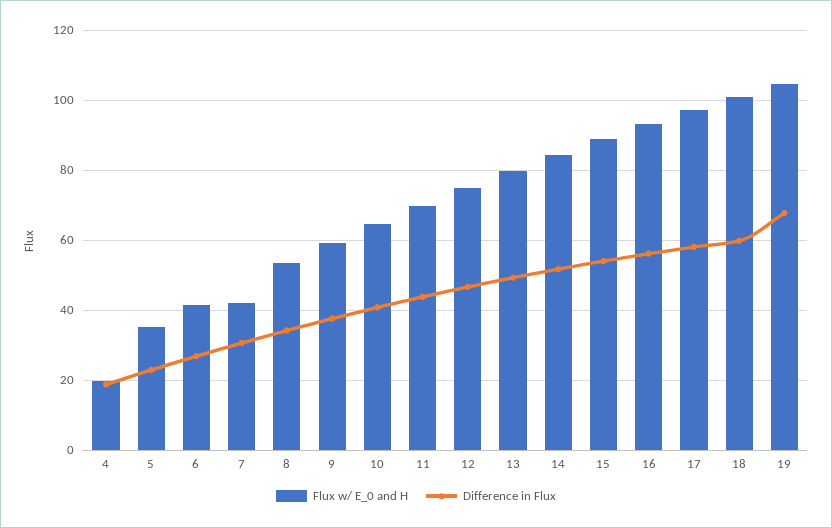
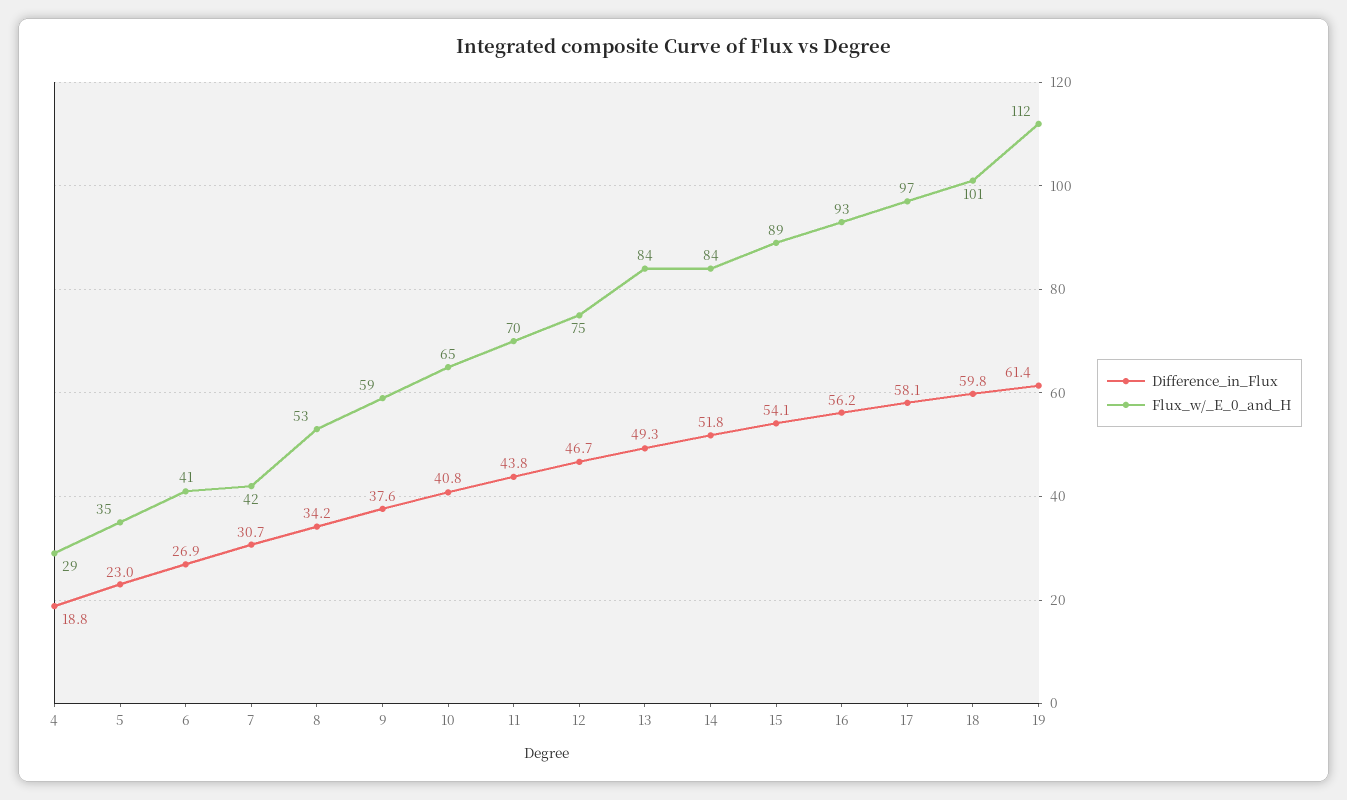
Flux w/ E_0 and H, 4: 20 -> 29
Flux w/ E_0 and H, 13: 80 -> 84
Flux w/ E_0 and H, 19: 104 -> 112
Difference in Flux, 19: 68 -> 61.4

